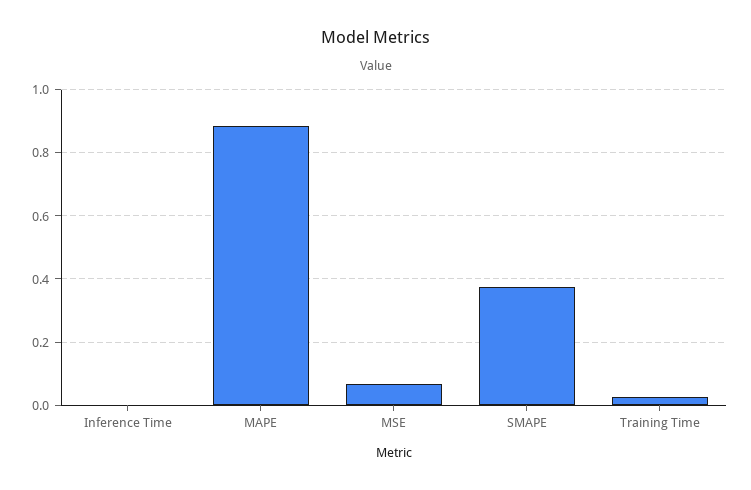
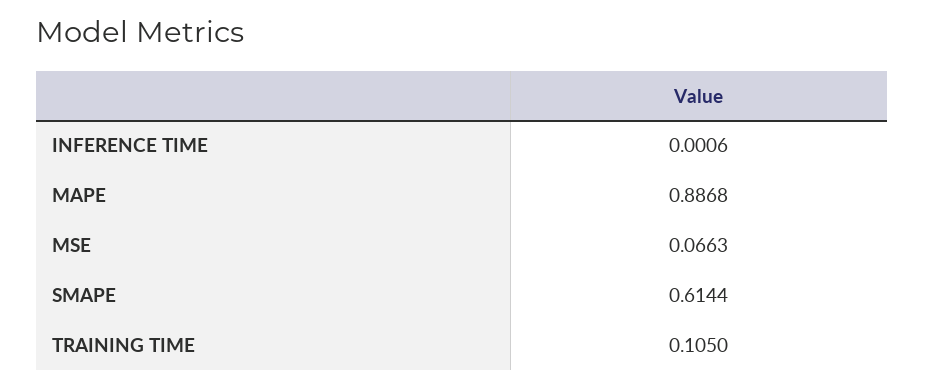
SMAPE: 0.38 -> 0.6144
Training Time: 0.02 -> 0.105

